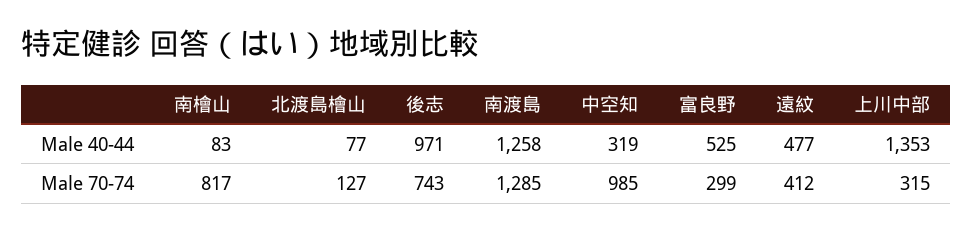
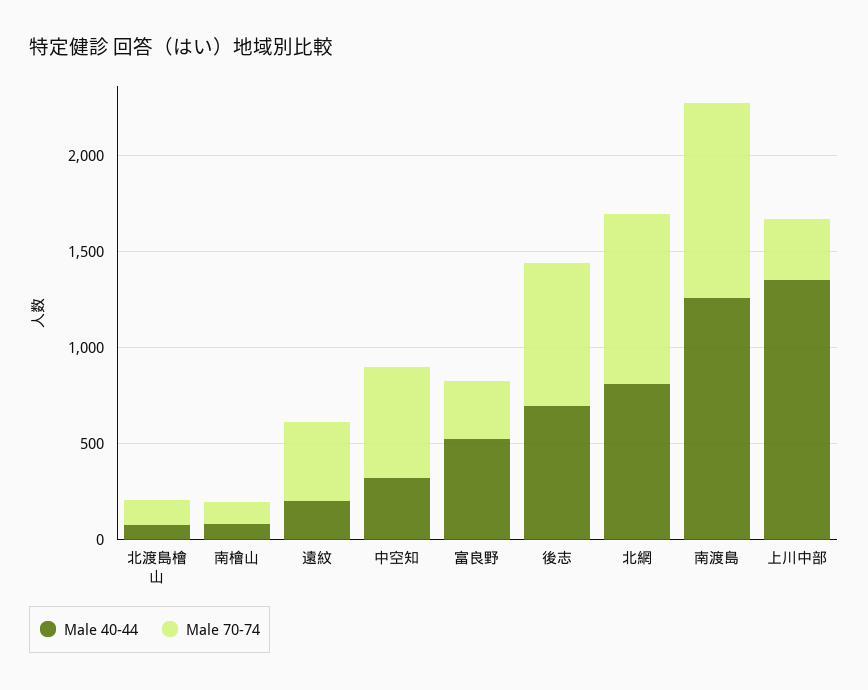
Male 40-44, 後志: 971 -> 700
Male 40-44, 遠紋: 477 -> 200
Male 70-74, 南檜山: 817 -> 100
Male 70-74, 南渡島: 1285 -> 1000
Male 70-74, 中空知: 985 -> 600
Male 40-44, 北網: none -> 800
Male 70-74, 北網: none -> 900

